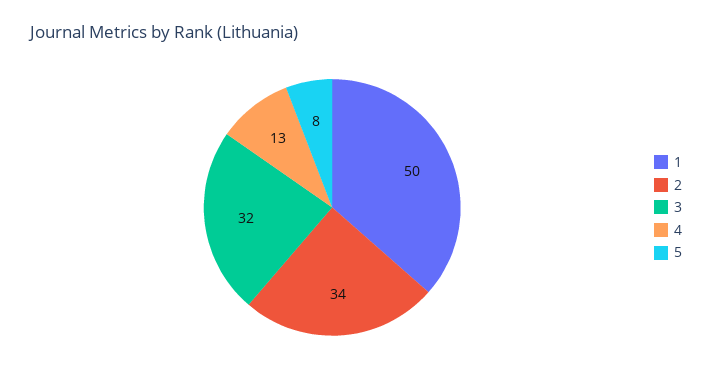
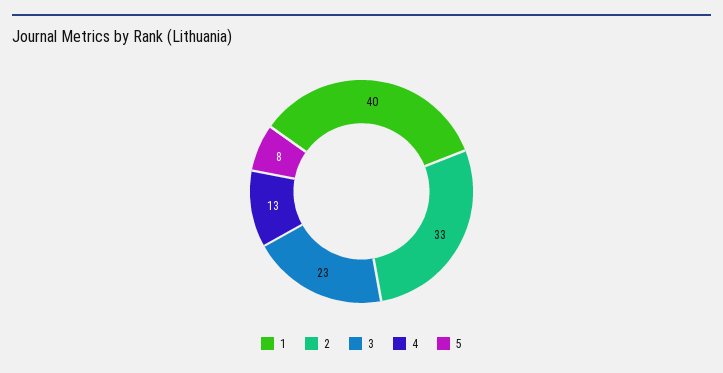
1: 50 -> 40
2: 34 -> 33
3: 32 -> 23

